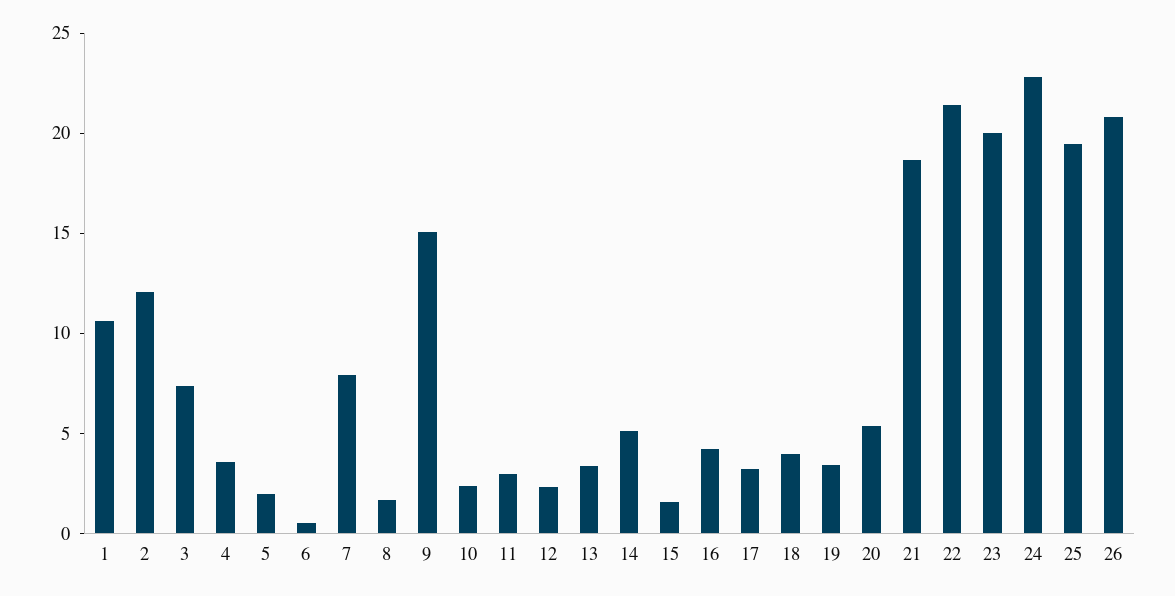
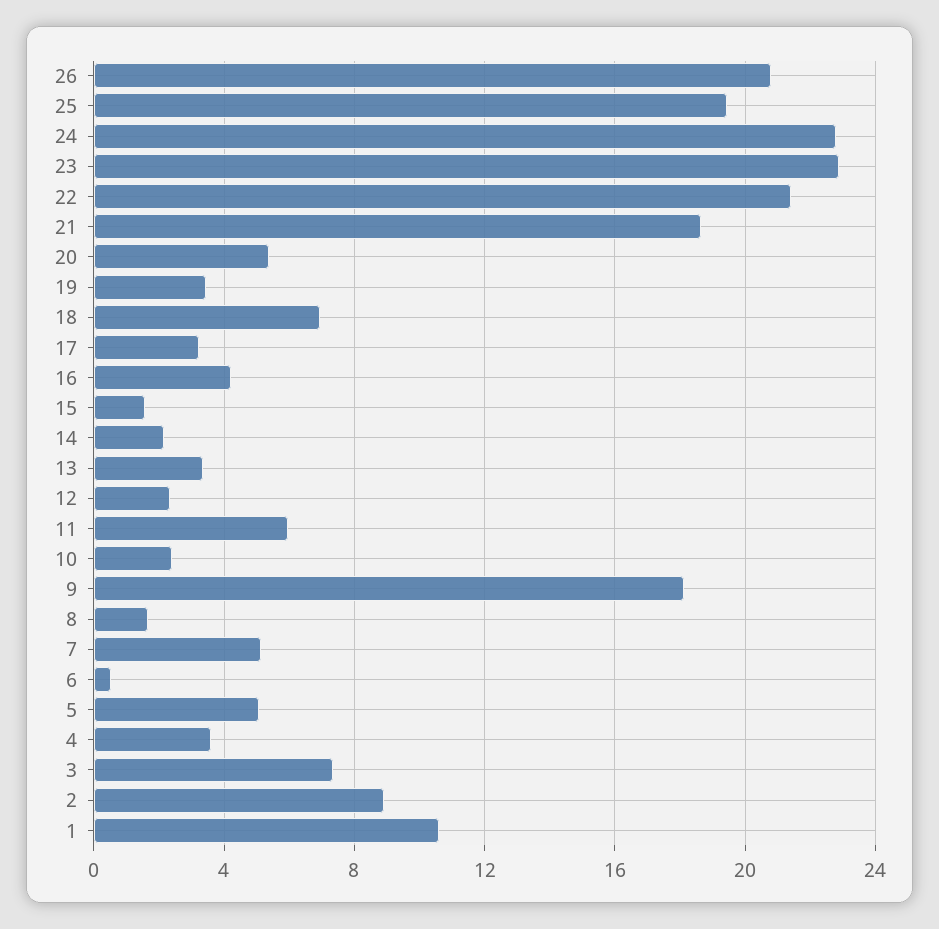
2: 12 -> 9
5: 2 -> 5
7: 8 -> 5
9: 15 -> 18
11: 3 -> 6
14: 5 -> 2
18: 4 -> 7
23: 20 -> 23

